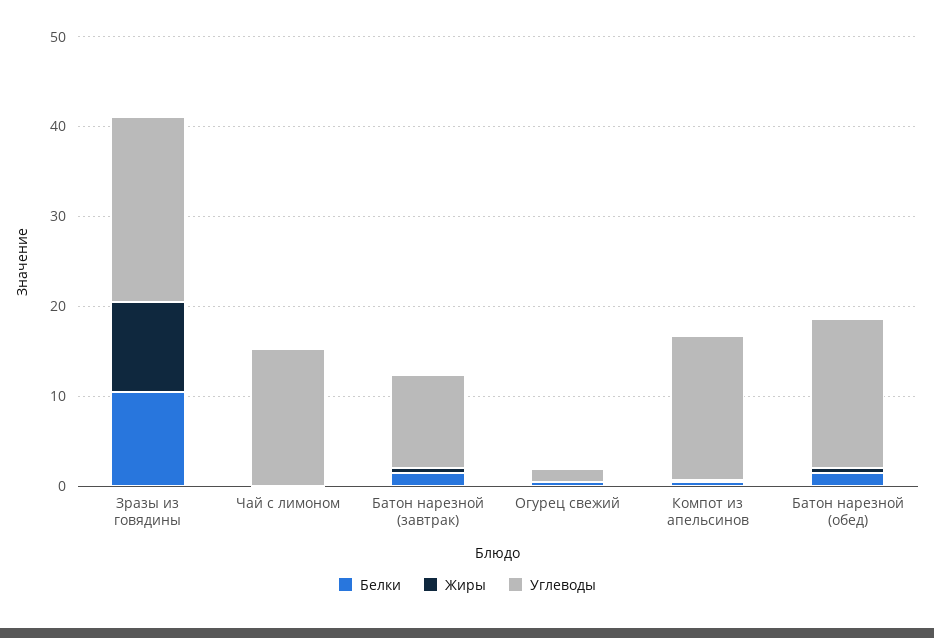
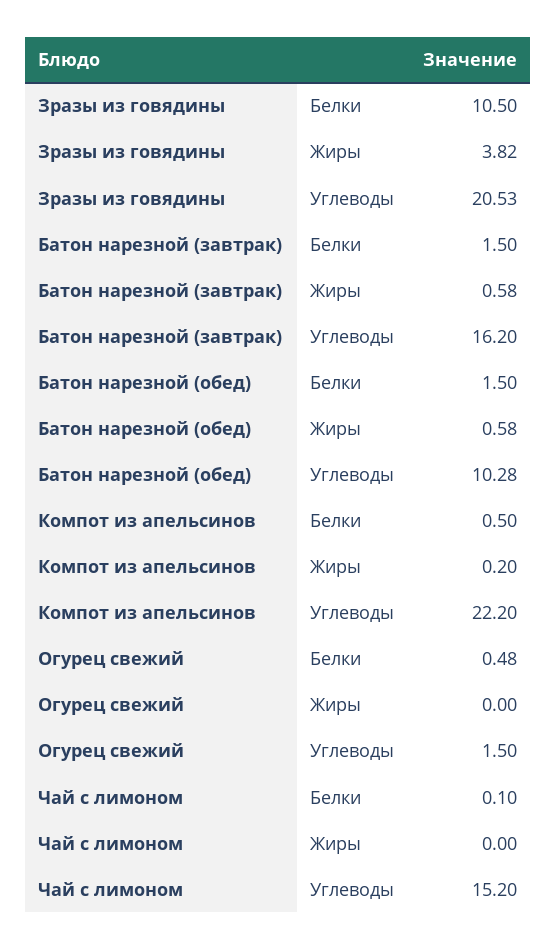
Жиры, Зразы из говядины: 10 -> 3.82
Углеводы, Батон нарезной (завтрак): 10 -> 16.2
Углеводы, Компот из апельсинов: 16 -> 22.2
Углеводы, Батон нарезной (обед): 16 -> 10.28

